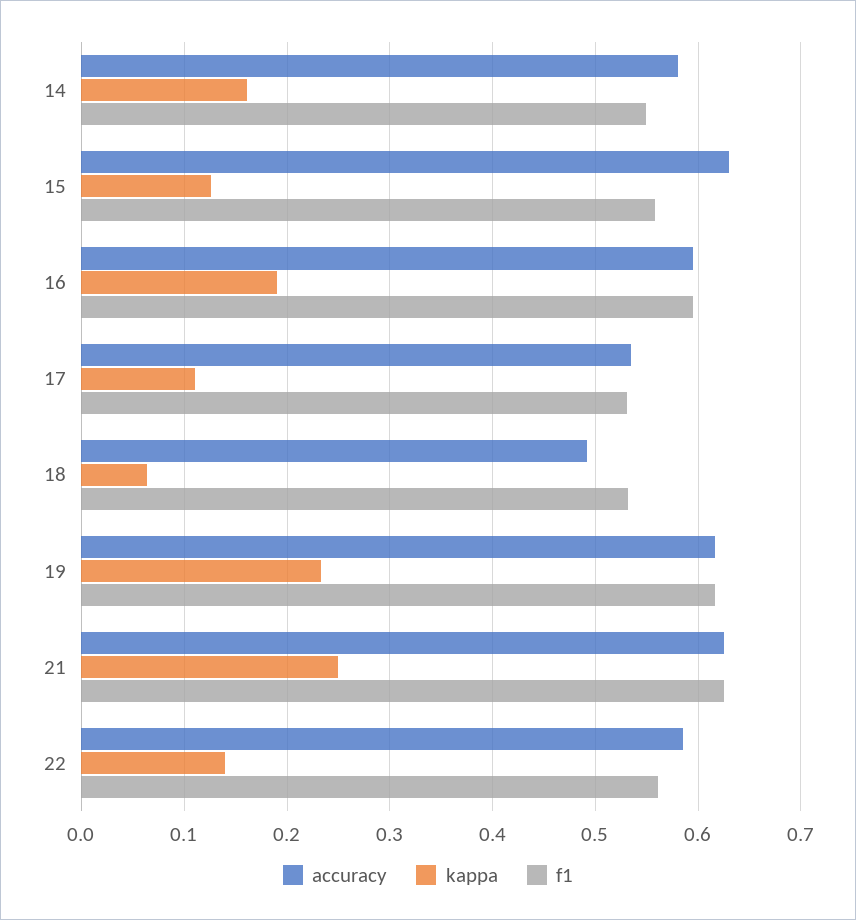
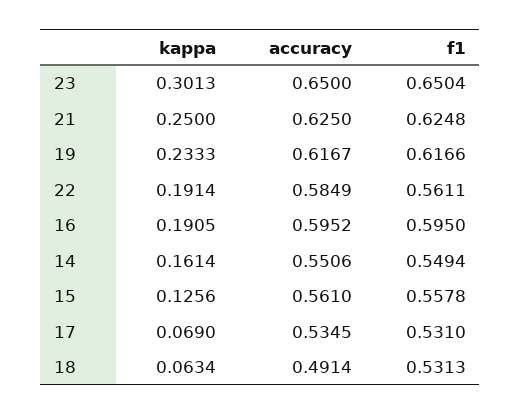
accuracy, 14: 0.58 -> 0.5506
accuracy, 15: 0.63 -> 0.561
kappa, 17: 0.11 -> 0.069
kappa, 22: 0.14 -> 0.1914
kappa, 23: none -> 0.3013
accuracy, 23: none -> 0.65
f1, 23: none -> 0.6504

